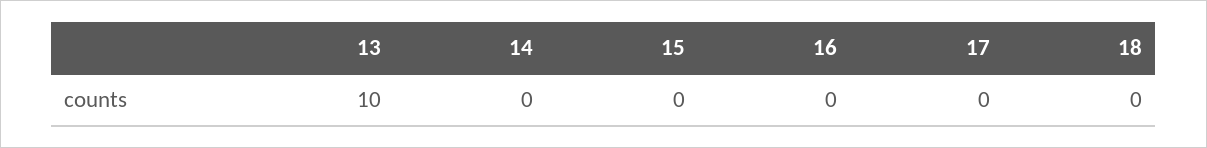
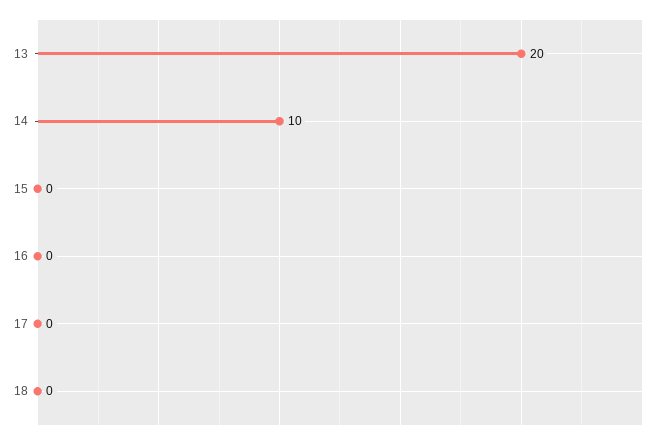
13: 10 -> 20
14: 0 -> 10

